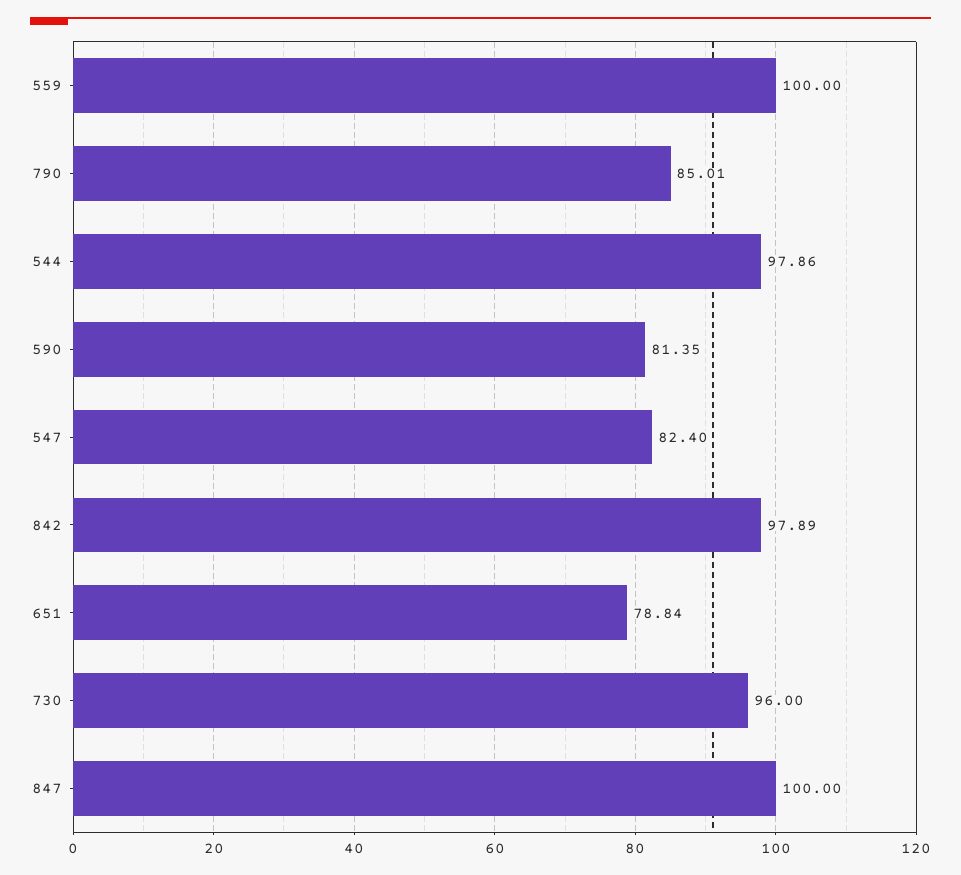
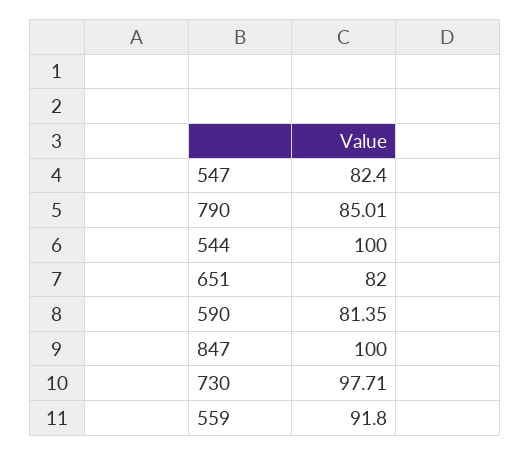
559: 100 -> 91.8
544: 97.86 -> 100
842: 97.89 -> none
651: 78.84 -> 82
730: 96 -> 97.71

